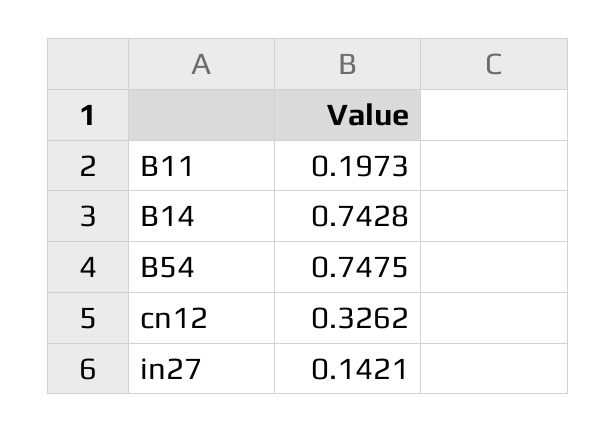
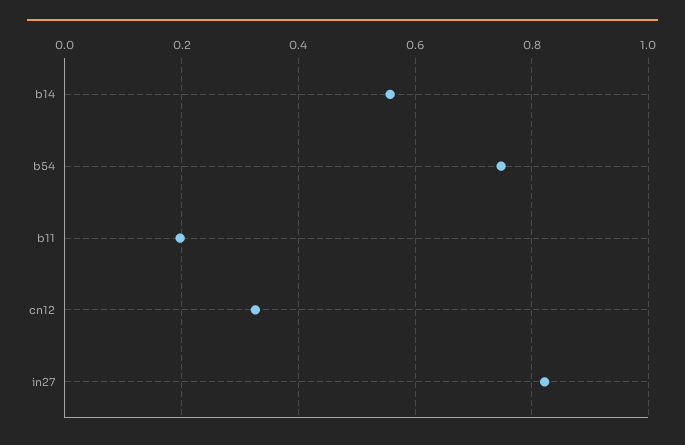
B14: 0.7428 -> 0.56
in27: 0.1421 -> 0.82

